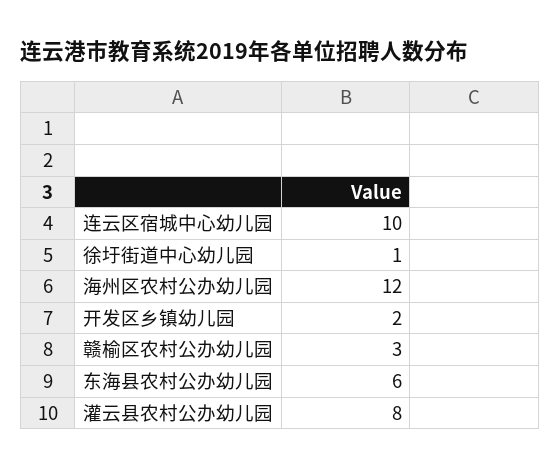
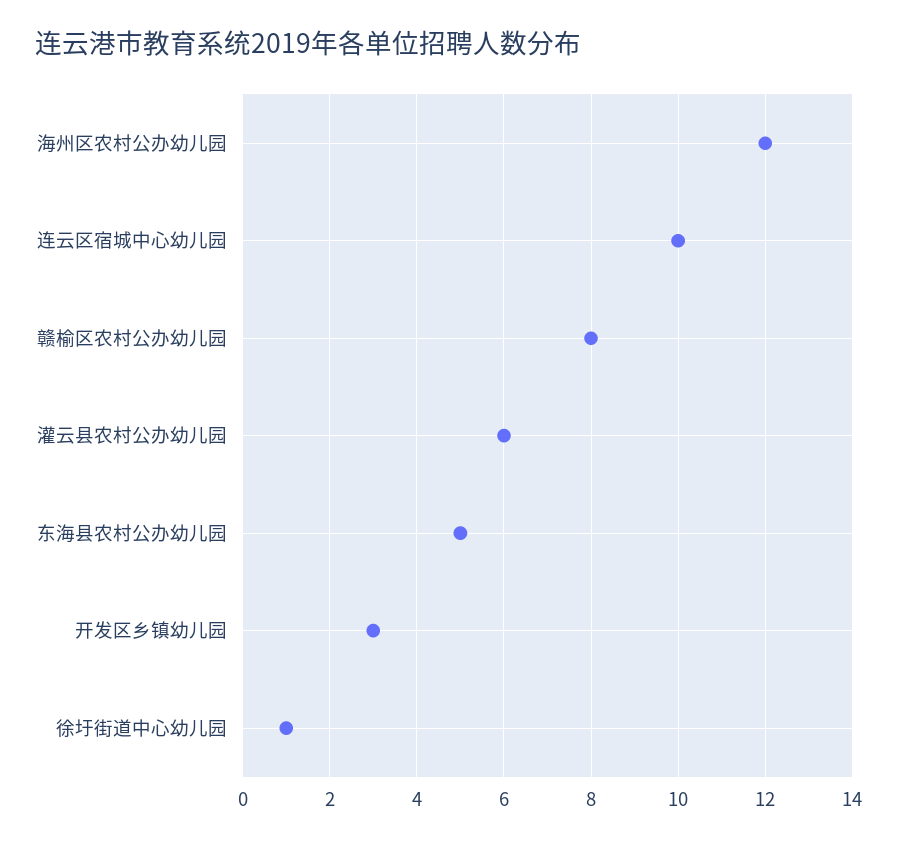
开发区乡镇幼儿园: 2 -> 3
赣榆区农村公办幼儿园: 3 -> 8
东海县农村公办幼儿园: 6 -> 5
灌云县农村公办幼儿园: 8 -> 6

